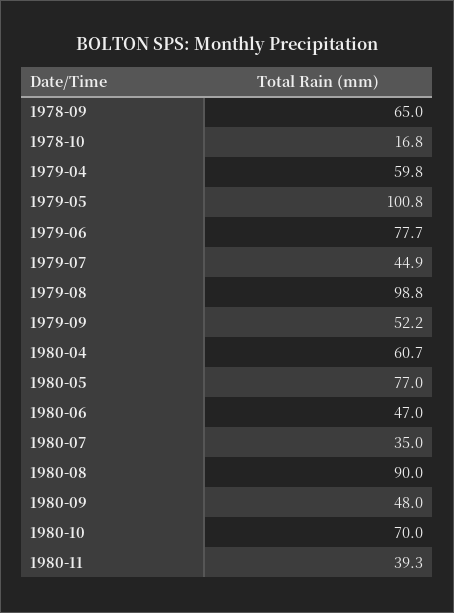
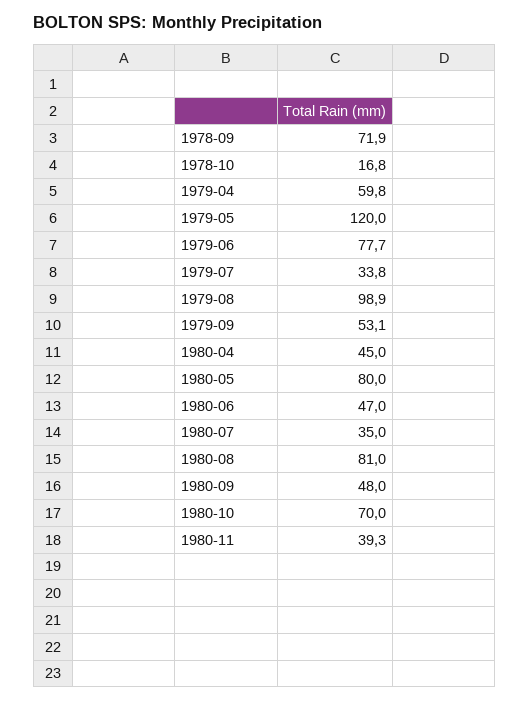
1978-09: 65 -> 71.9
1979-05: 100.8 -> 120
1979-07: 44.9 -> 33.8
1979-08: 98.8 -> 98.9
1979-09: 52.2 -> 53.1
1980-04: 60.7 -> 45
1980-05: 77 -> 80
1980-08: 90 -> 81

